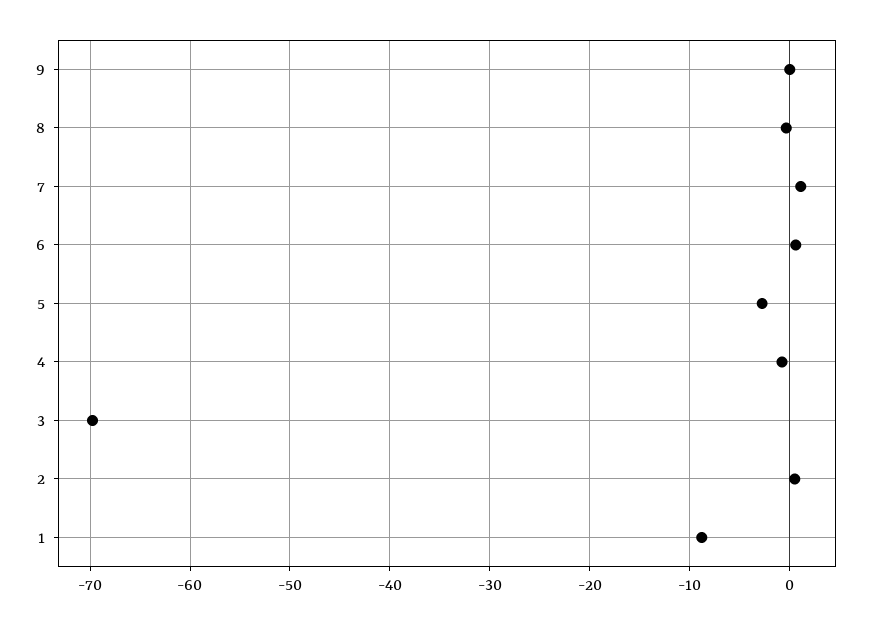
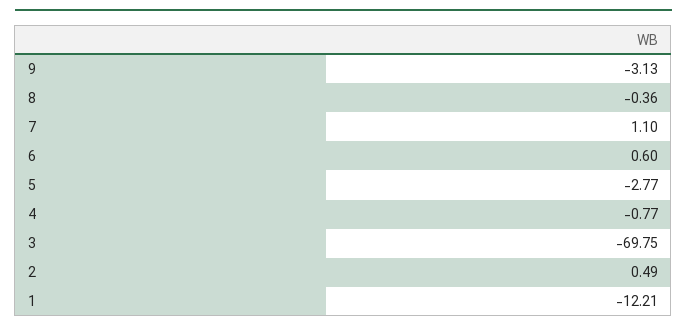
9: 0 -> -3.13
1: -9 -> -12.21

